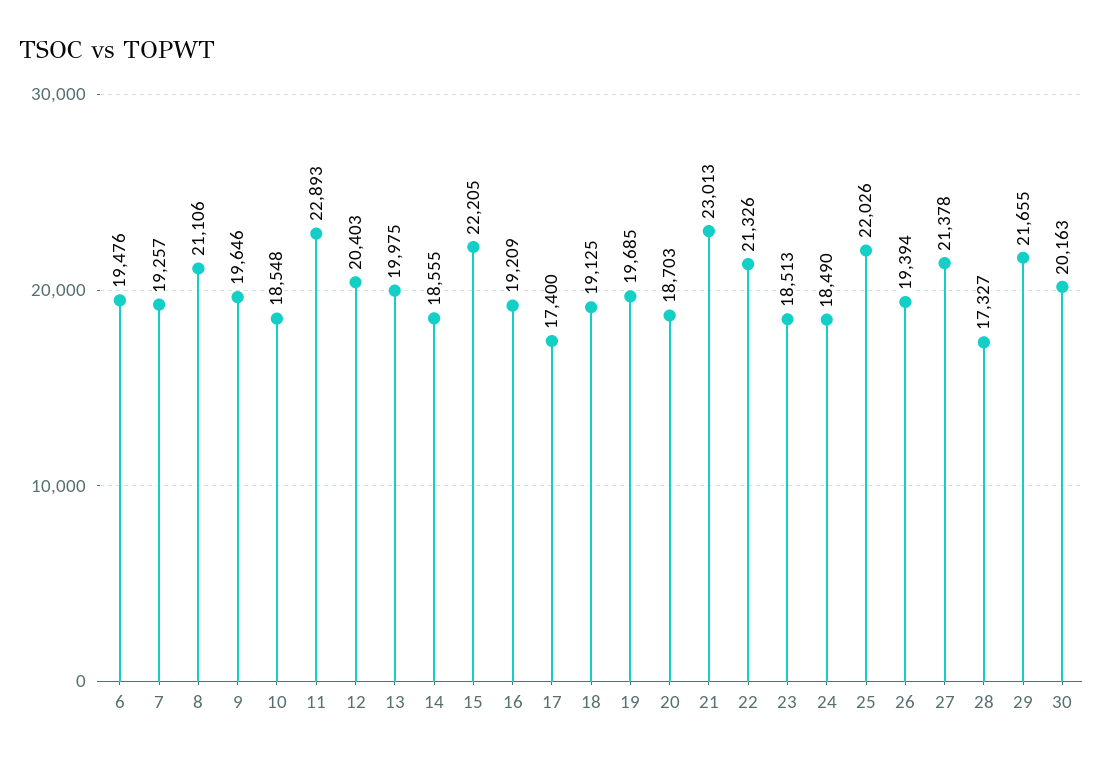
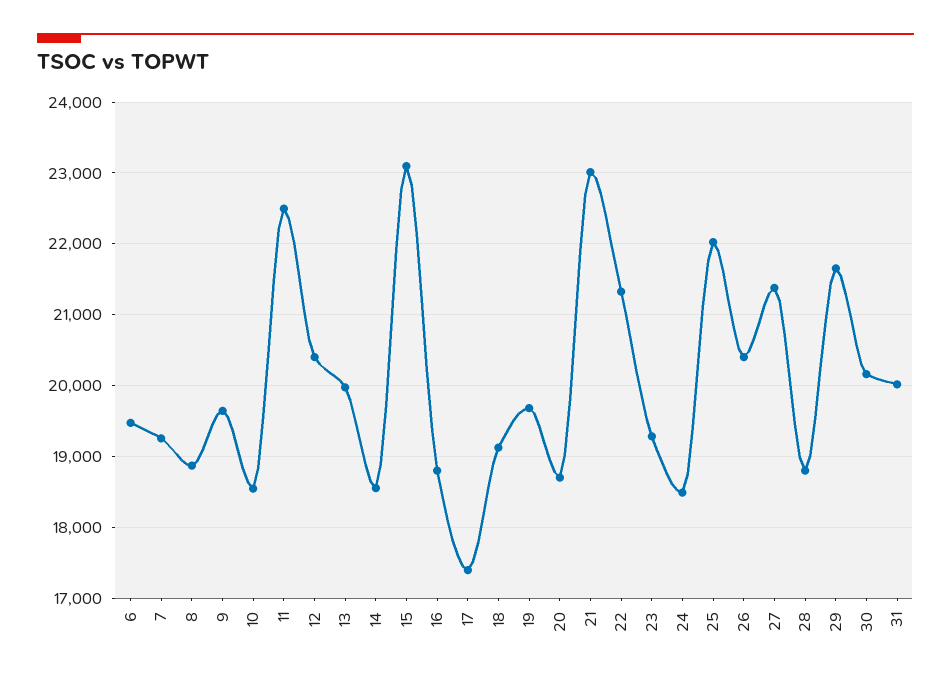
8: 21106 -> 18900
11: 22893 -> 22500
15: 22205 -> 23100
16: 19209 -> 18800
23: 18513 -> 19300
26: 19394 -> 20400
28: 17327 -> 18800
31: none -> 20000

